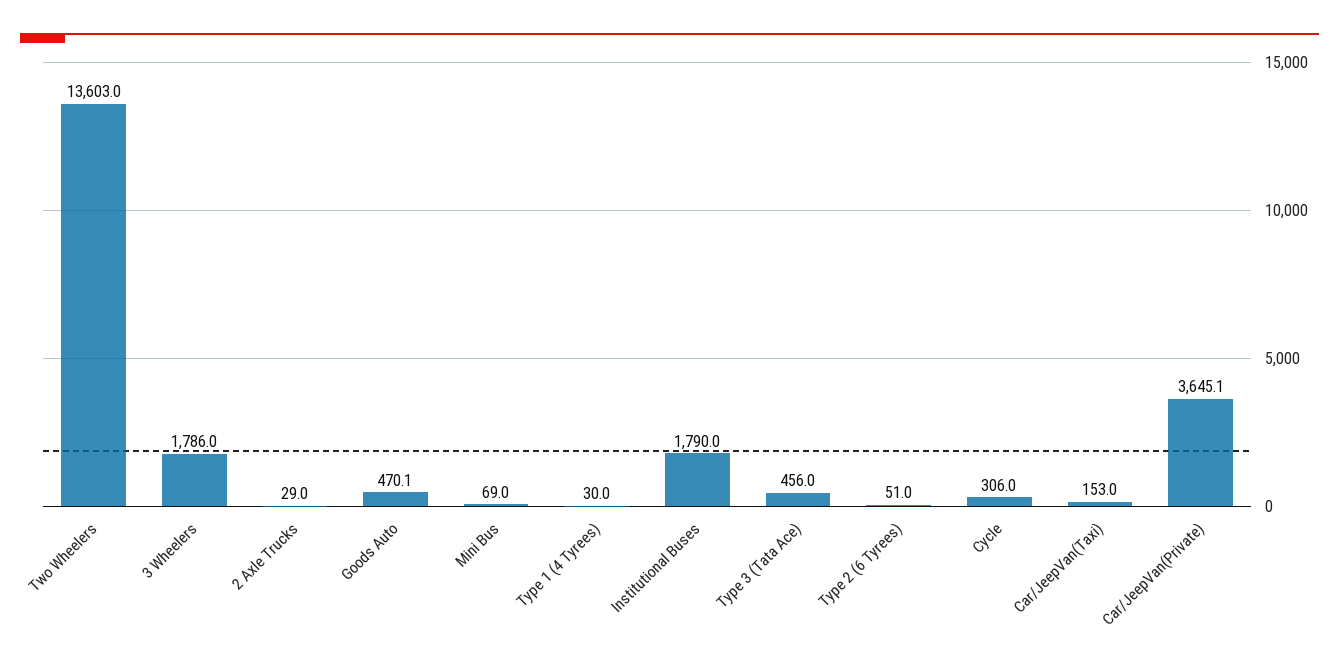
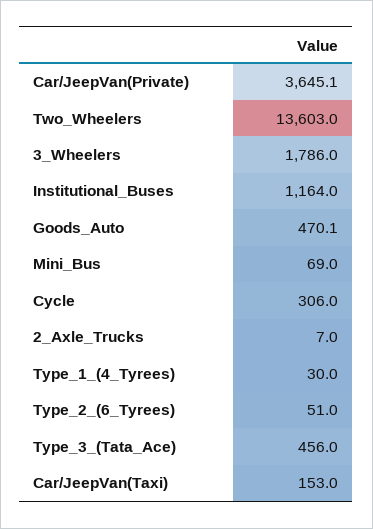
2 Axle Trucks: 29 -> 7
Institutional Buses: 1790 -> 1164

